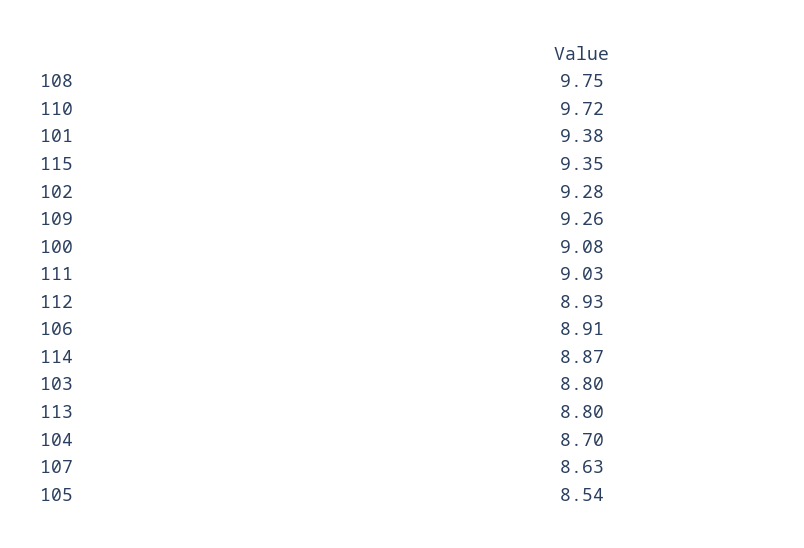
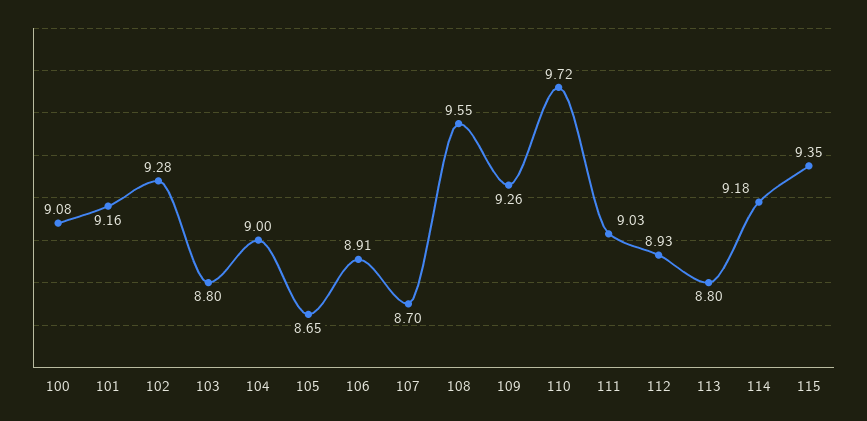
108: 9.75 -> 9.55
101: 9.38 -> 9.16
114: 8.87 -> 9.18
104: 8.7 -> 9
107: 8.63 -> 8.7
105: 8.54 -> 8.65

